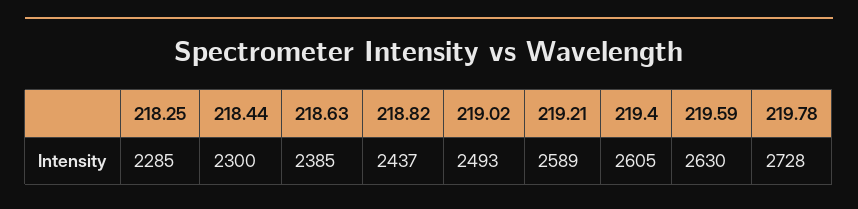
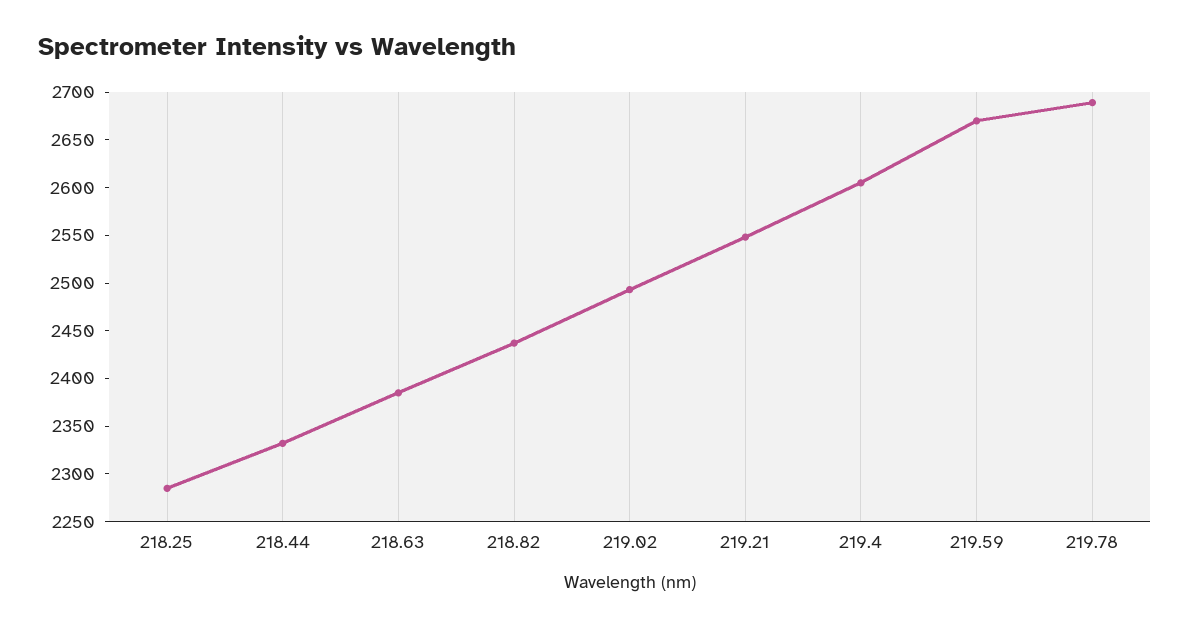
218.44: 2300 -> 2330
219.21: 2589 -> 2550
219.59: 2630 -> 2670
219.78: 2728 -> 2690

